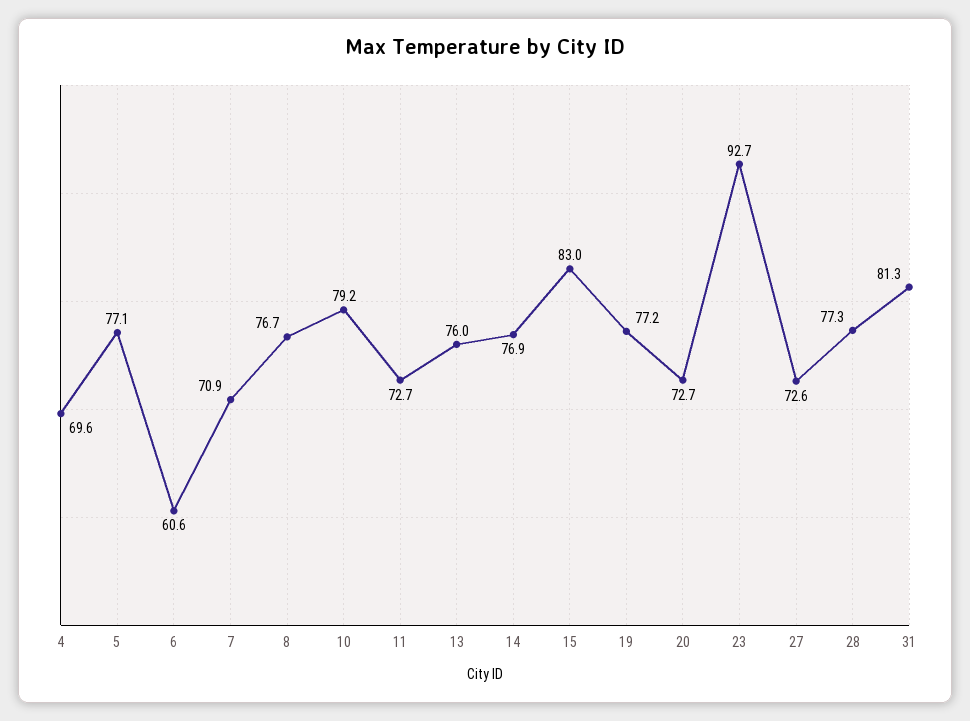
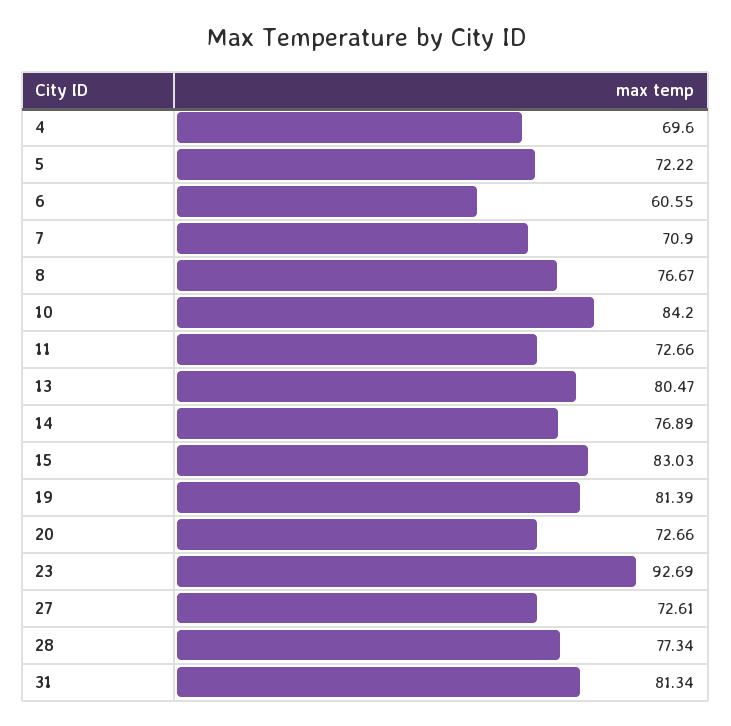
5: 77.1 -> 72.22
10: 79.2 -> 84.2
13: 76 -> 80.47
19: 77.2 -> 81.39

